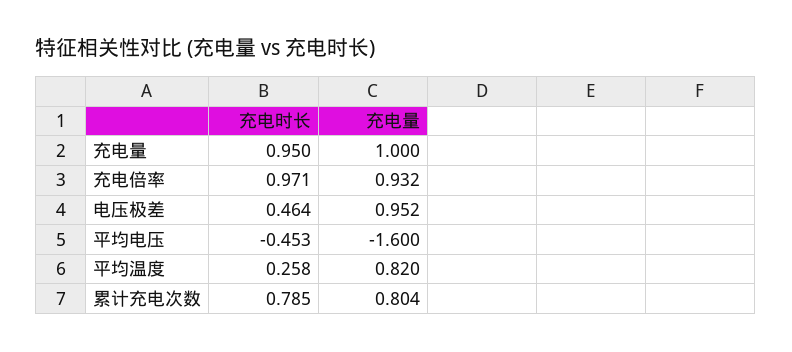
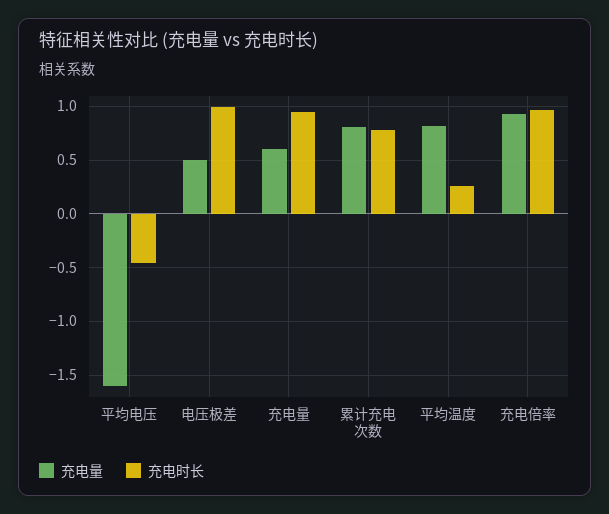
充电量, 充电量: 1 -> 0.6
充电时长, 电压极差: 0.464 -> 1
充电量, 电压极差: 0.952 -> 0.5

